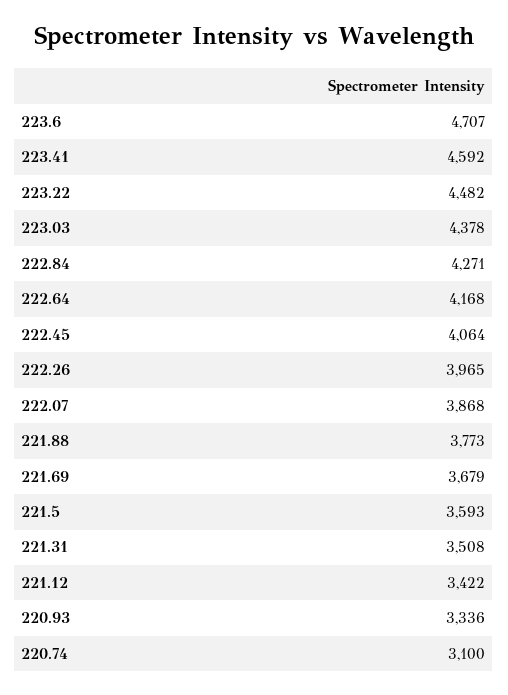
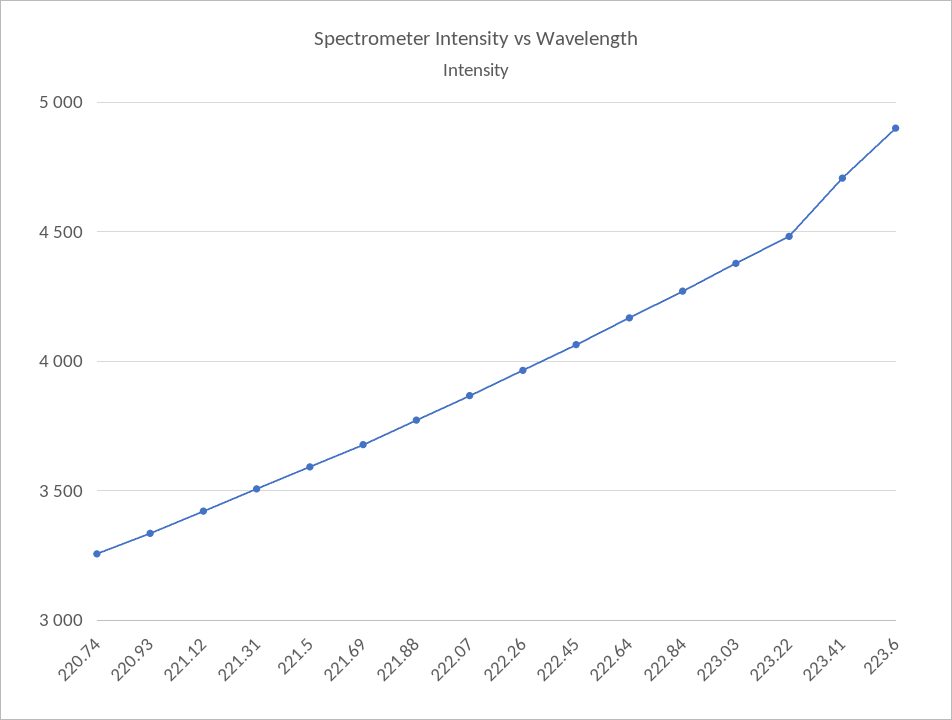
223.6: 4707 -> 4900
223.41: 4592 -> 4700
220.74: 3100 -> 3250

